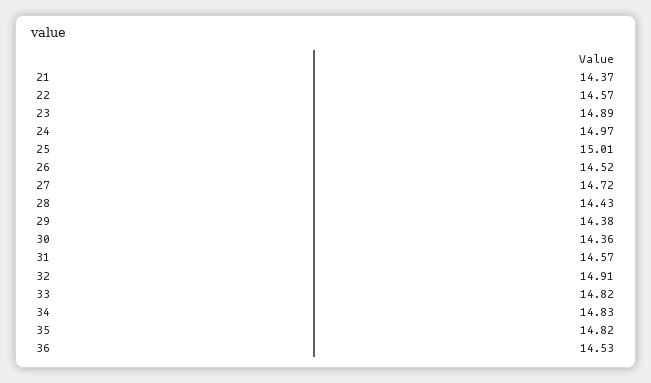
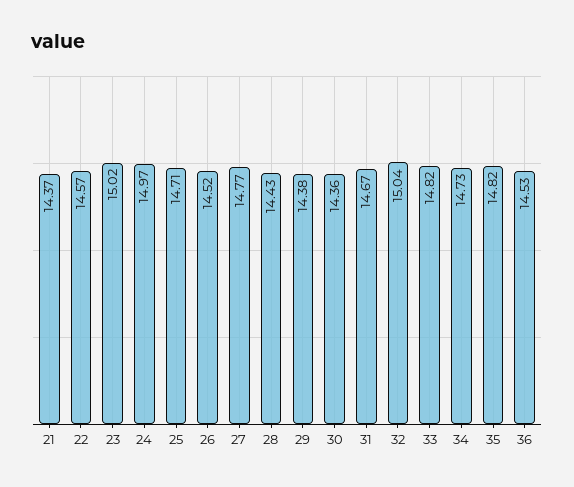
23: 14.89 -> 15.02
25: 15.01 -> 14.71
27: 14.72 -> 14.77
31: 14.57 -> 14.67
32: 14.91 -> 15.04
34: 14.83 -> 14.73

